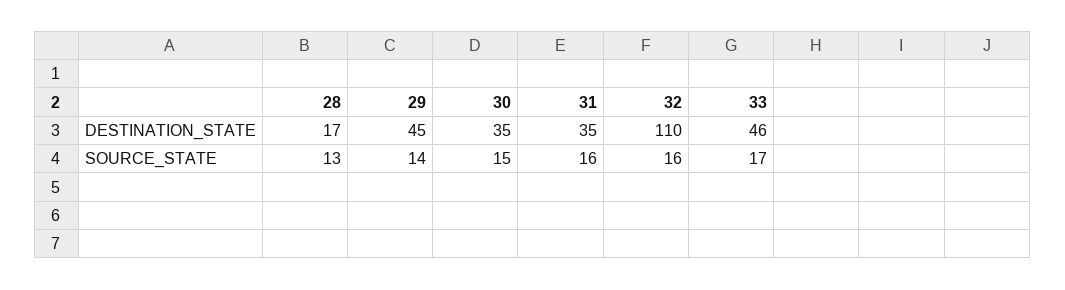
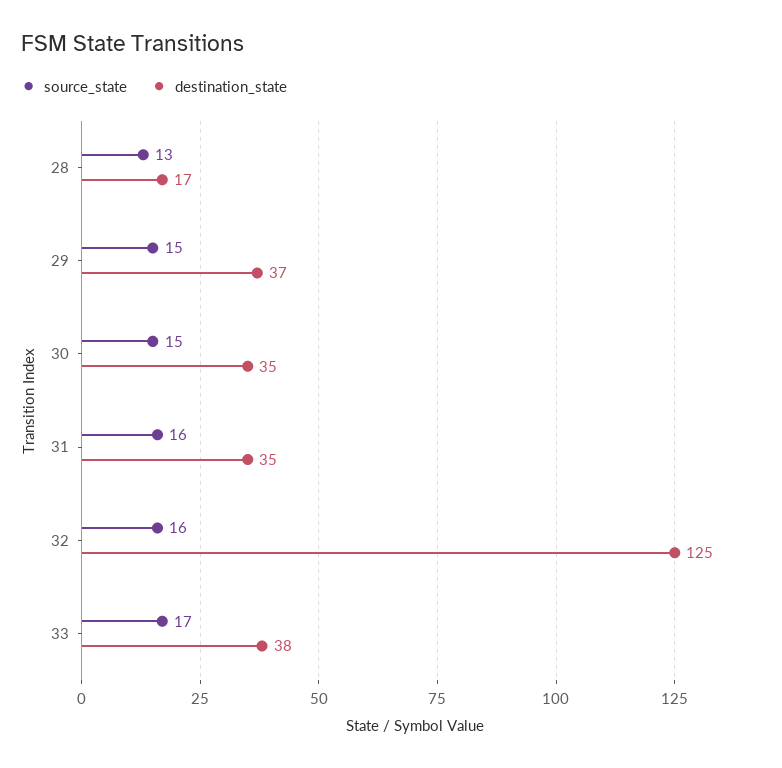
DESTINATION_STATE, 29: 45 -> 37
DESTINATION_STATE, 32: 110 -> 125
DESTINATION_STATE, 33: 46 -> 38
SOURCE_STATE, 29: 14 -> 15

